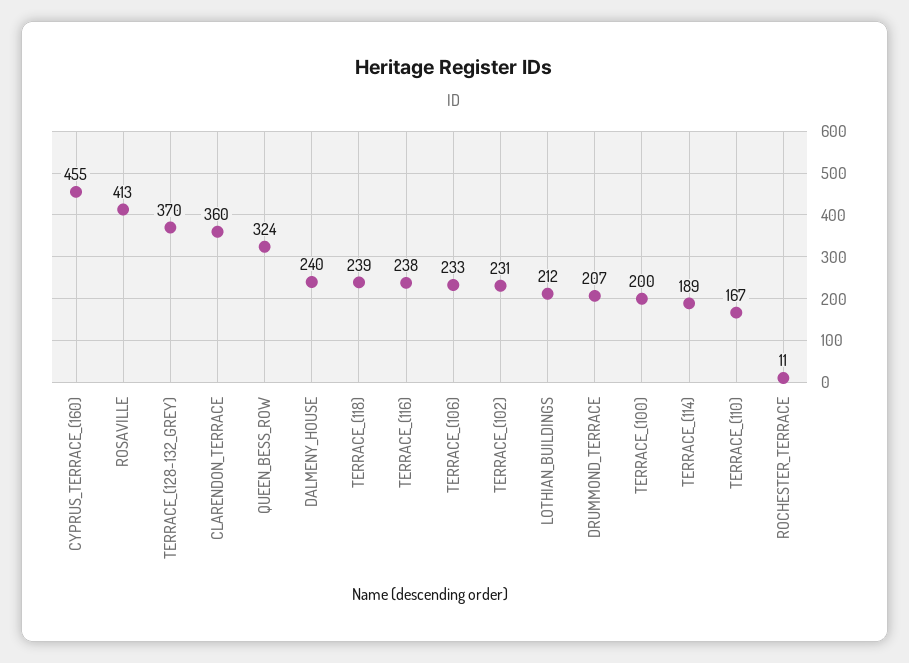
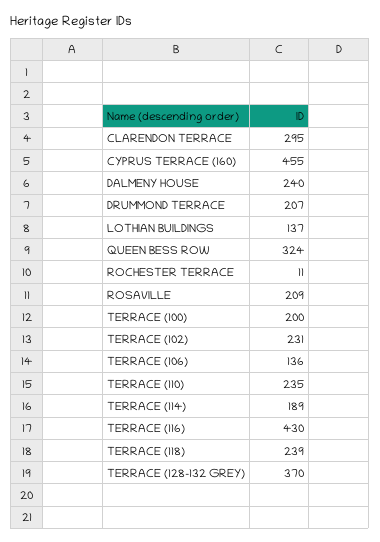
ROSAVILLE: 413 -> 209
CLARENDON_TERRACE: 360 -> 295
TERRACE_(116): 238 -> 430
TERRACE_(106): 233 -> 136
LOTHIAN_BUILDINGS: 212 -> 137
TERRACE_(110): 167 -> 235

